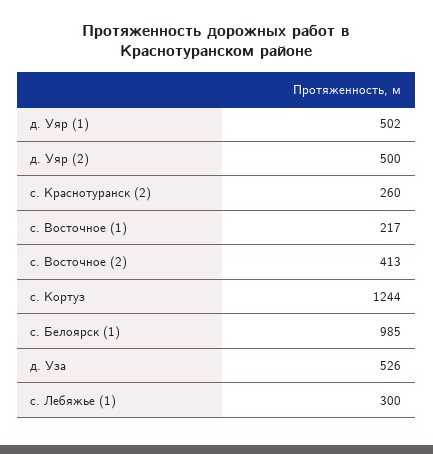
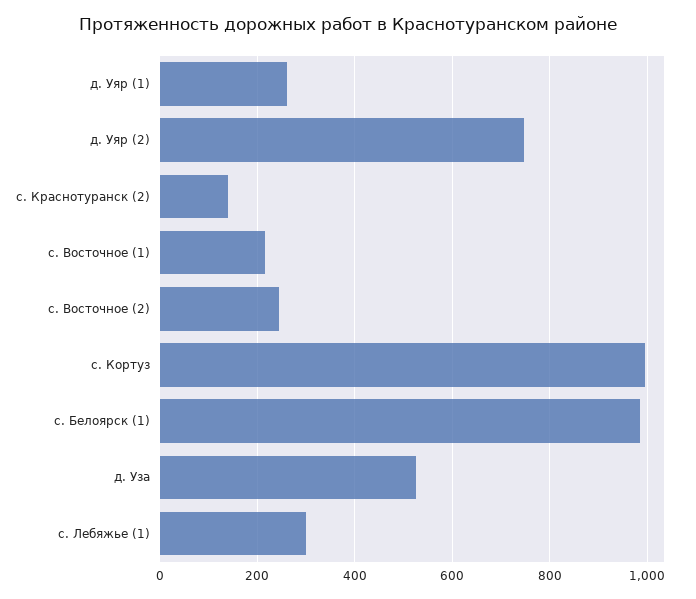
д. Уяр (1): 502 -> 260
д. Уяр (2): 500 -> 740
с. Краснотуранск (2): 260 -> 140
с. Восточное (2): 413 -> 240
с. Кортуз: 1244 -> 1000

